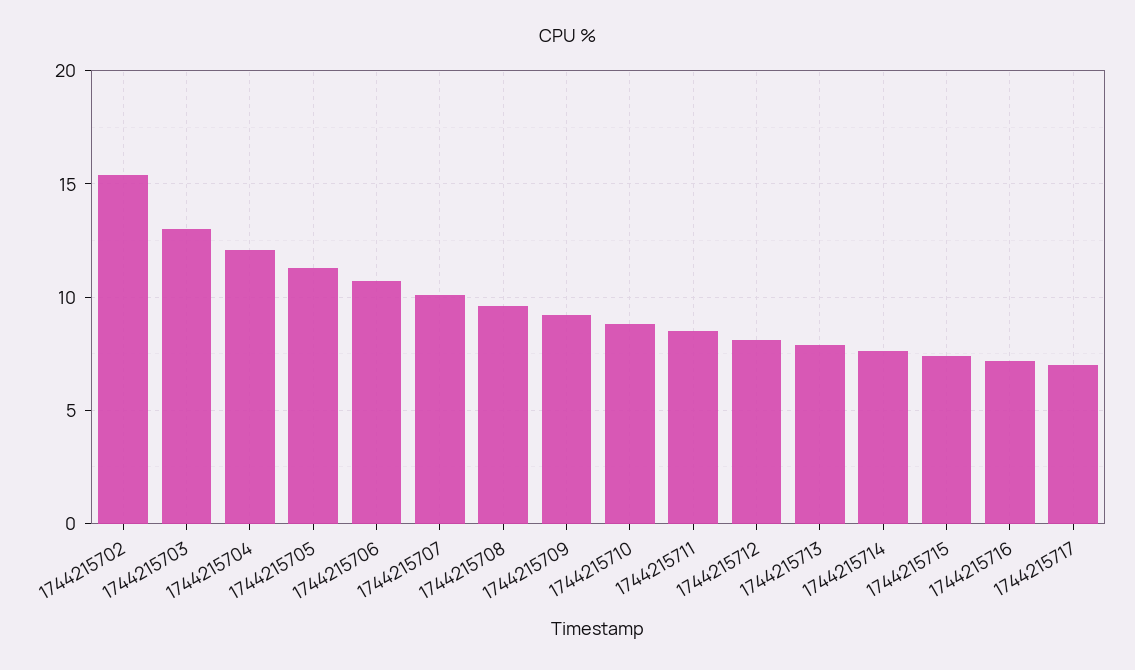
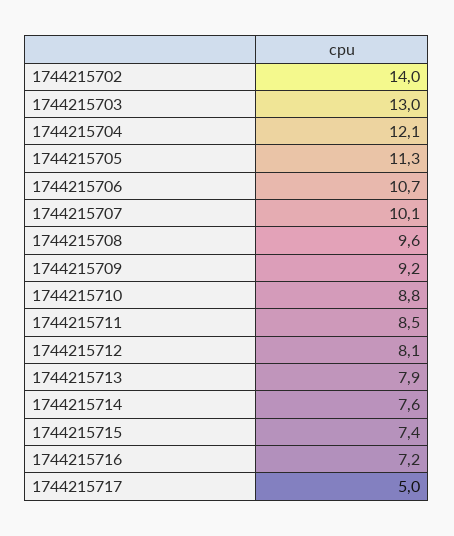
1744215702: 15.5 -> 14
1744215717: 7 -> 5

